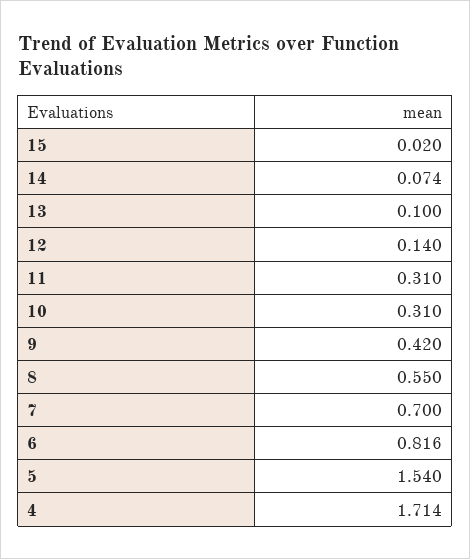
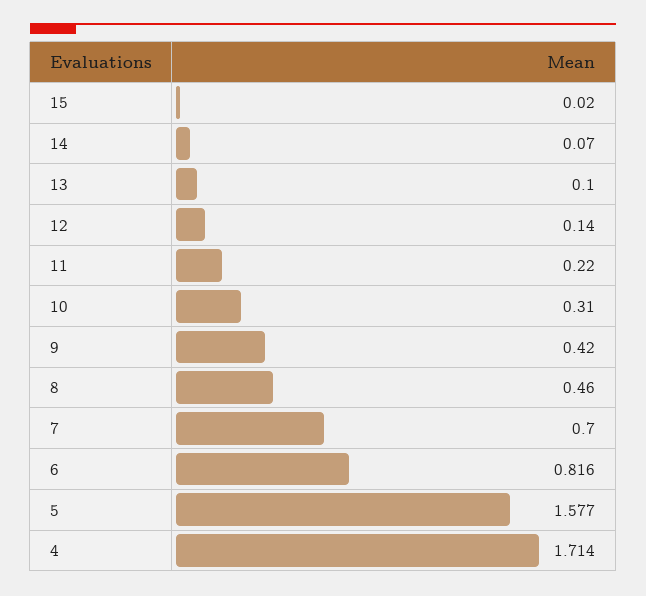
14: 0.074 -> 0.07
11: 0.31 -> 0.22
8: 0.55 -> 0.46
5: 1.54 -> 1.577

